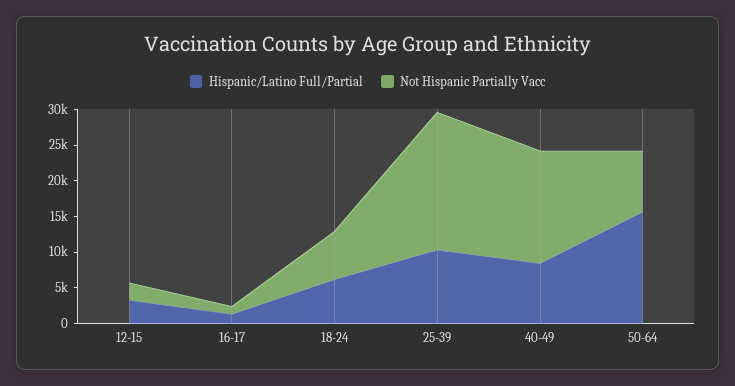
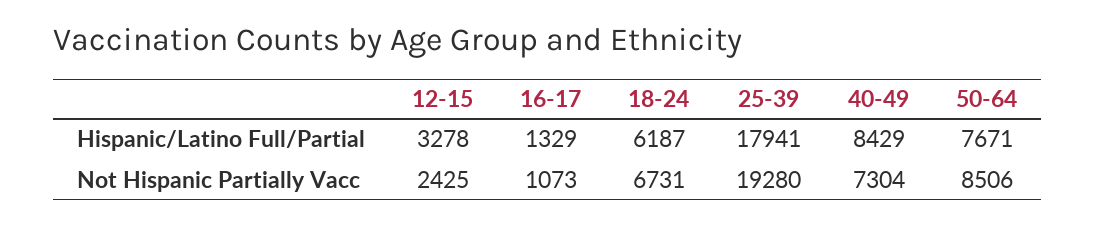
Hispanic/Latino Full/Partial, 25-39: 10000 -> 17941
Not Hispanic Partially Vacc, 40-49: 15000 -> 7304
Hispanic/Latino Full/Partial, 50-64: 15000 -> 7671

